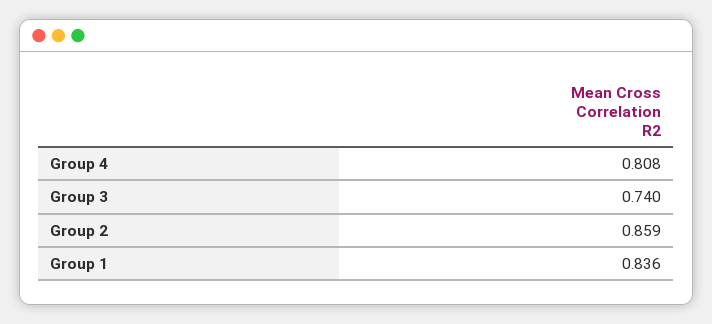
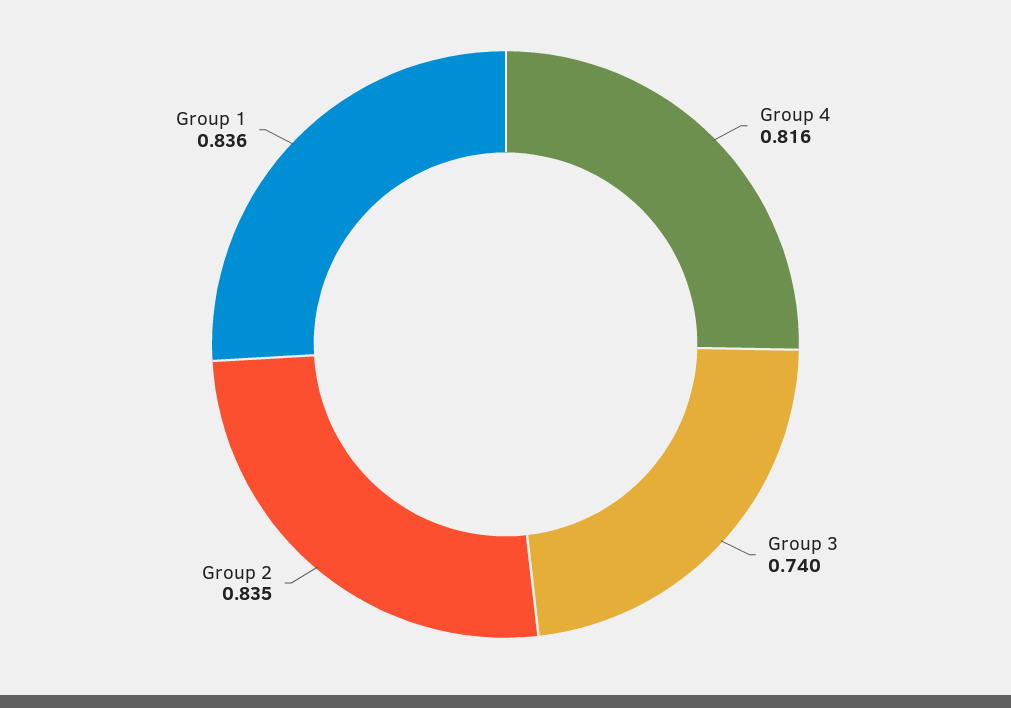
Group 4: 0.808 -> 0.816
Group 2: 0.859 -> 0.835

